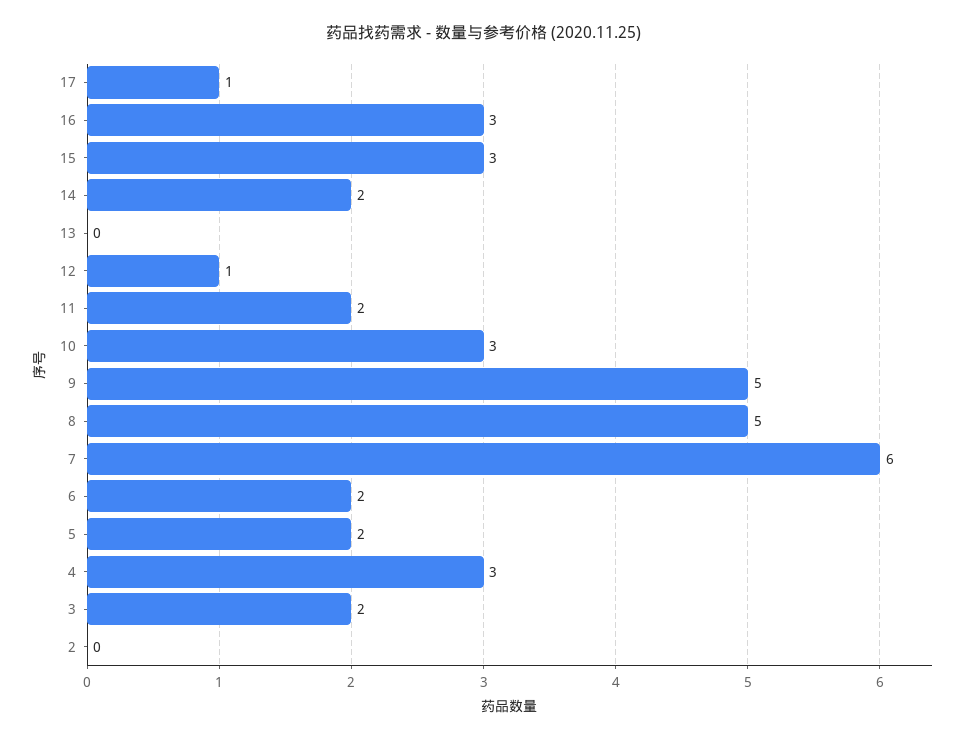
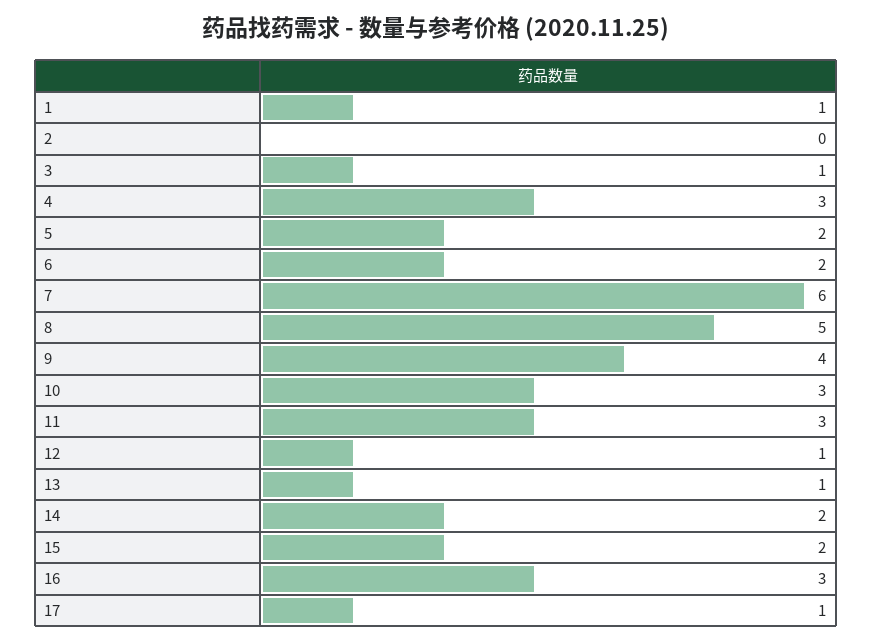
15: 3 -> 2
13: 0 -> 1
11: 2 -> 3
9: 5 -> 4
3: 2 -> 1
1: none -> 1

